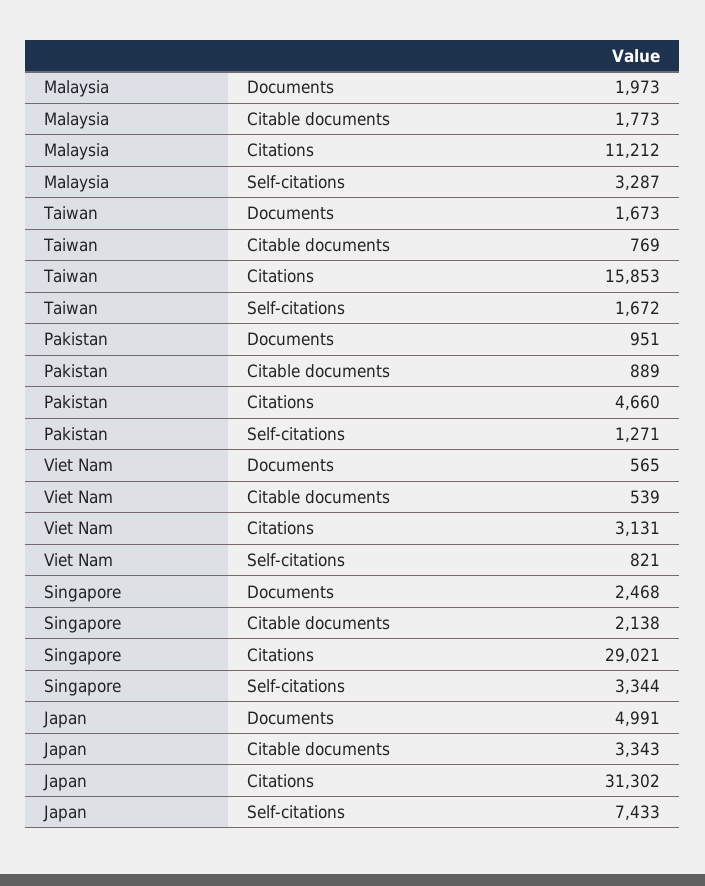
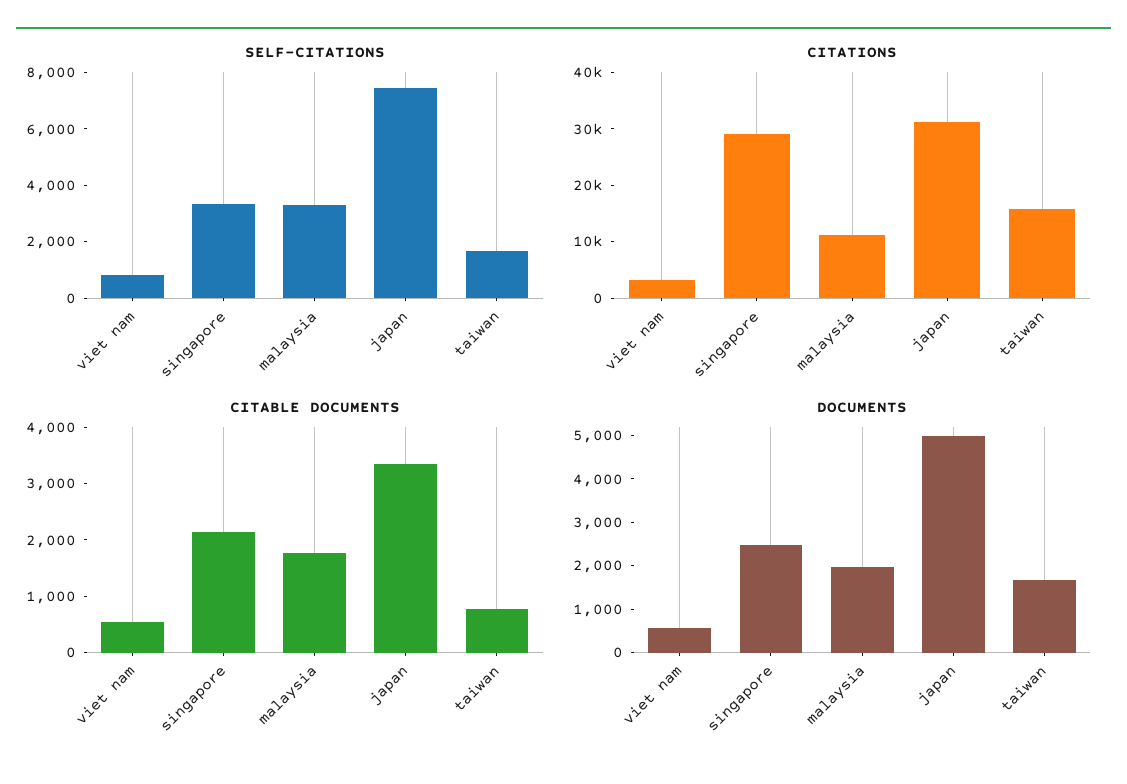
Documents, Pakistan: 951 -> none
Citable documents, Pakistan: 889 -> none
Citations, Pakistan: 4660 -> none
Self-citations, Pakistan: 1271 -> none

